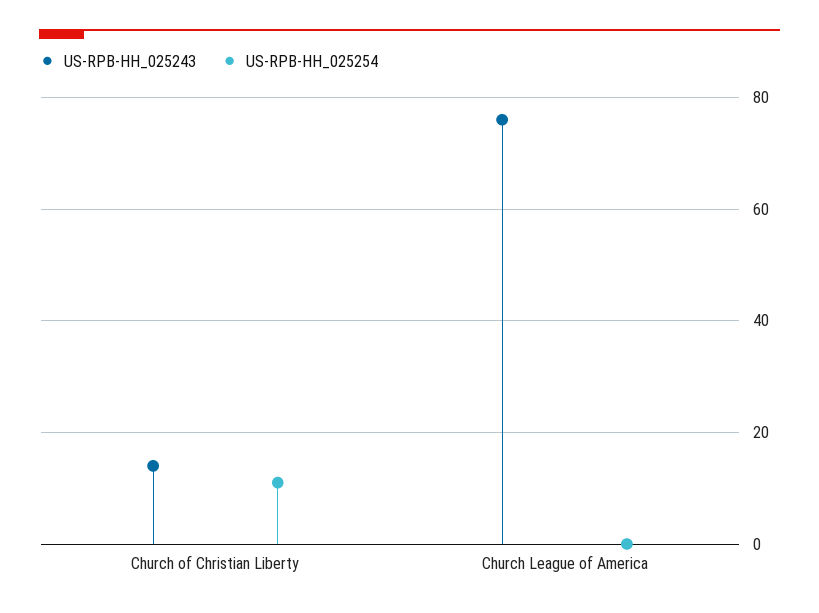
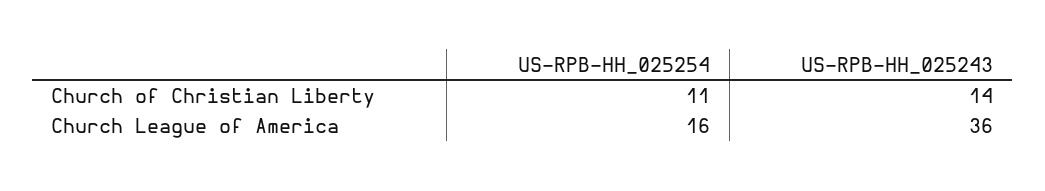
US-RPB-HH_025243, Church League of America: 75 -> 36
US-RPB-HH_025254, Church League of America: 0 -> 16

